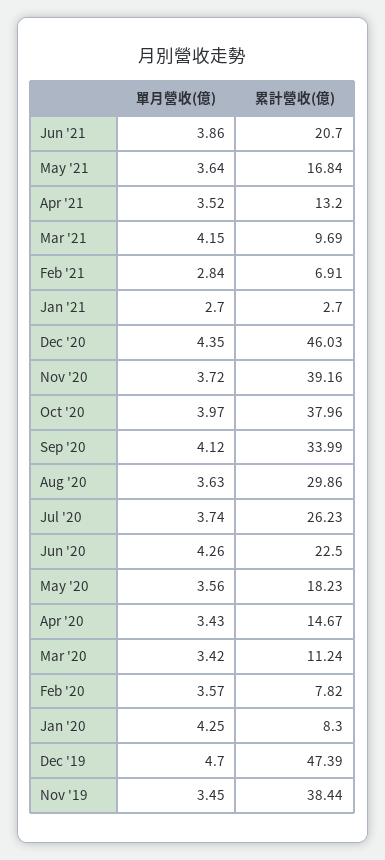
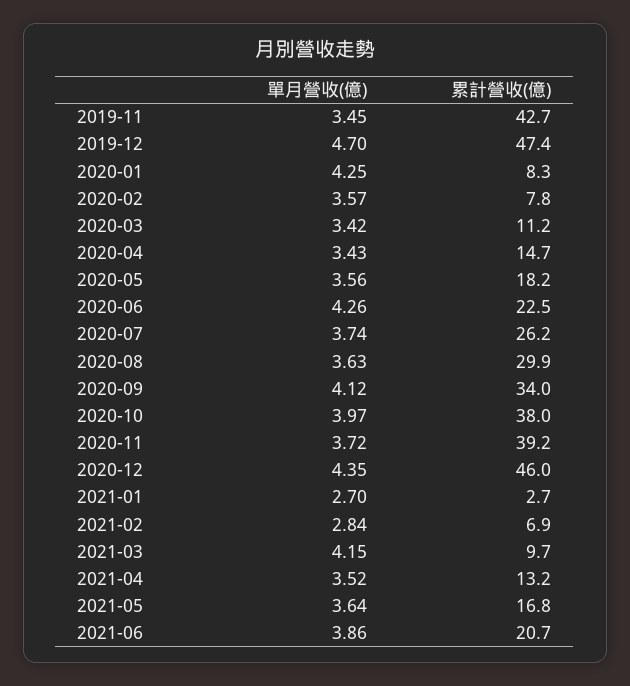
累計營收(億), Nov '19: 38.44 -> 42.7

